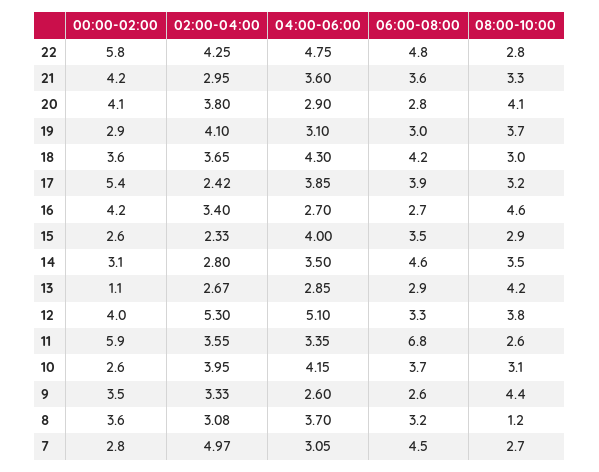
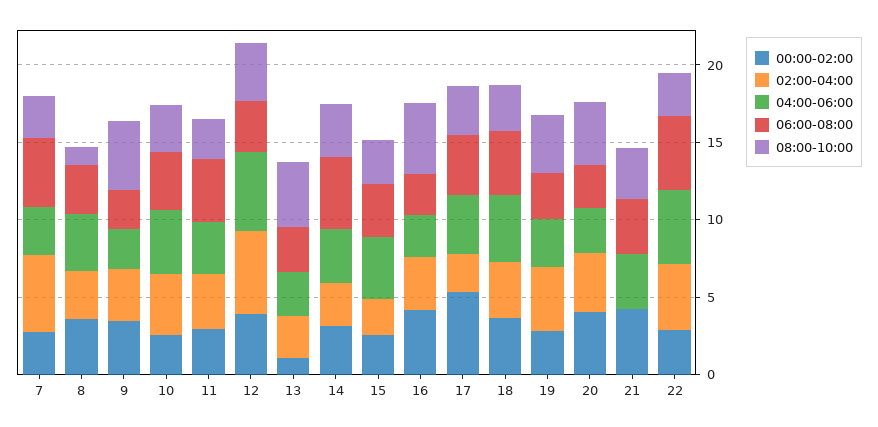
00:00-02:00, 22: 5.8 -> 3
02:00-04:00, 21: 2.95 -> 0
00:00-02:00, 11: 5.9 -> 3
06:00-08:00, 11: 6.8 -> 4

